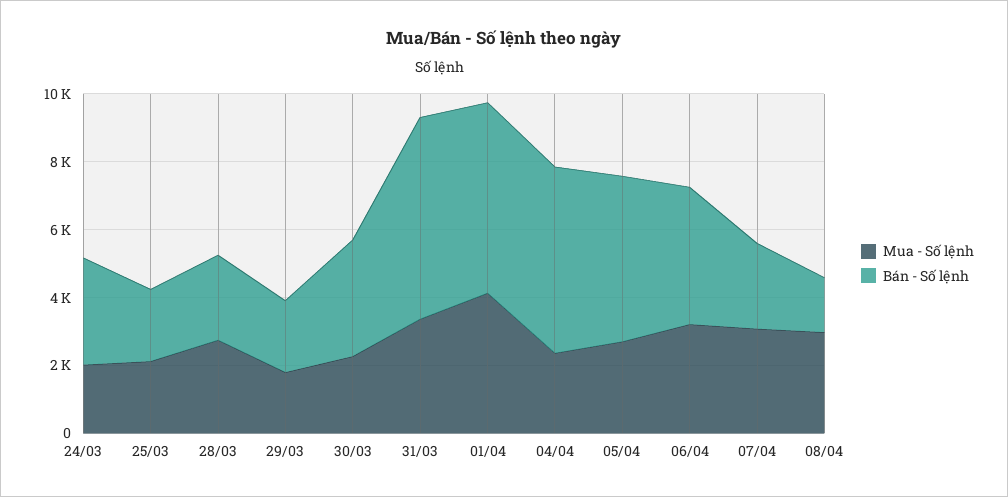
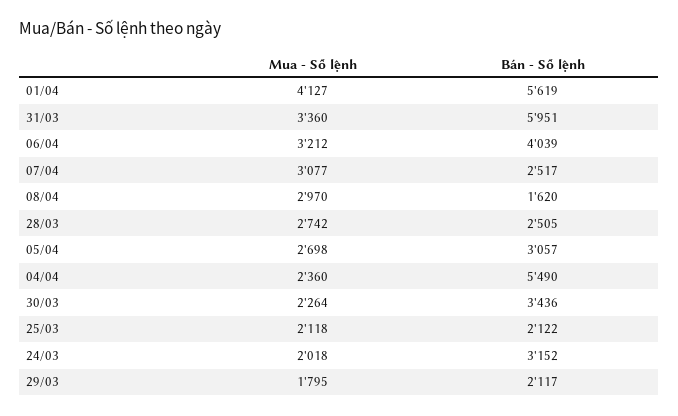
Bán - Số lệnh, 05/04: 5000 -> 3057

